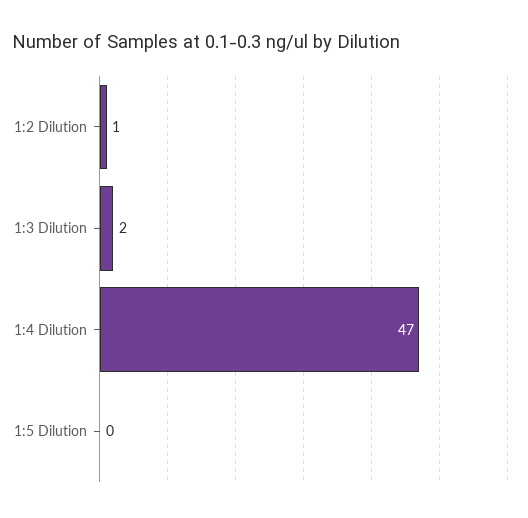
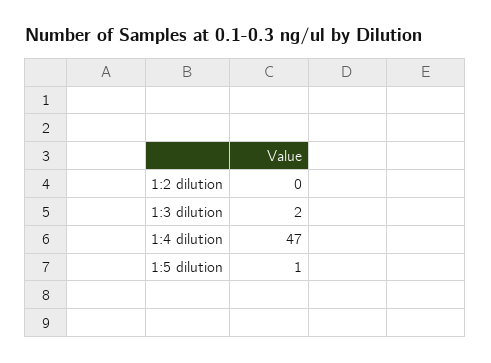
1:2 Dilution: 1 -> 0
1:5 Dilution: 0 -> 1

